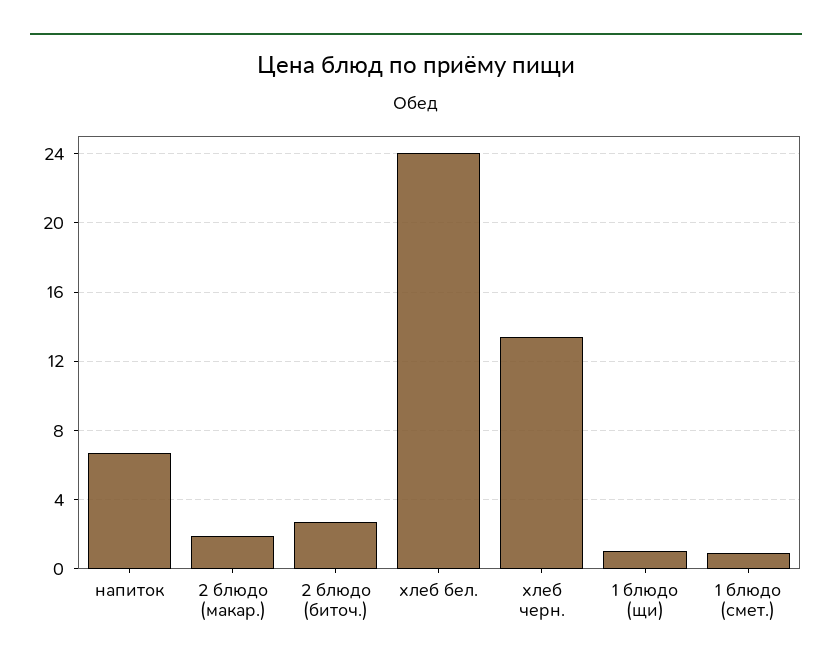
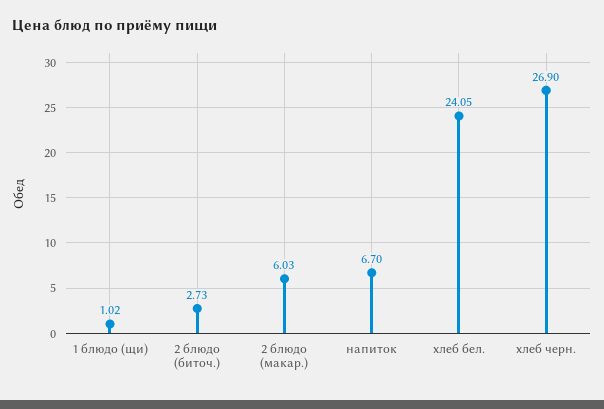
2 блюдо (макар.): 2 -> 6.03
хлеб черн.: 13.5 -> 26.9
1 блюдо (смет.): 1 -> none

